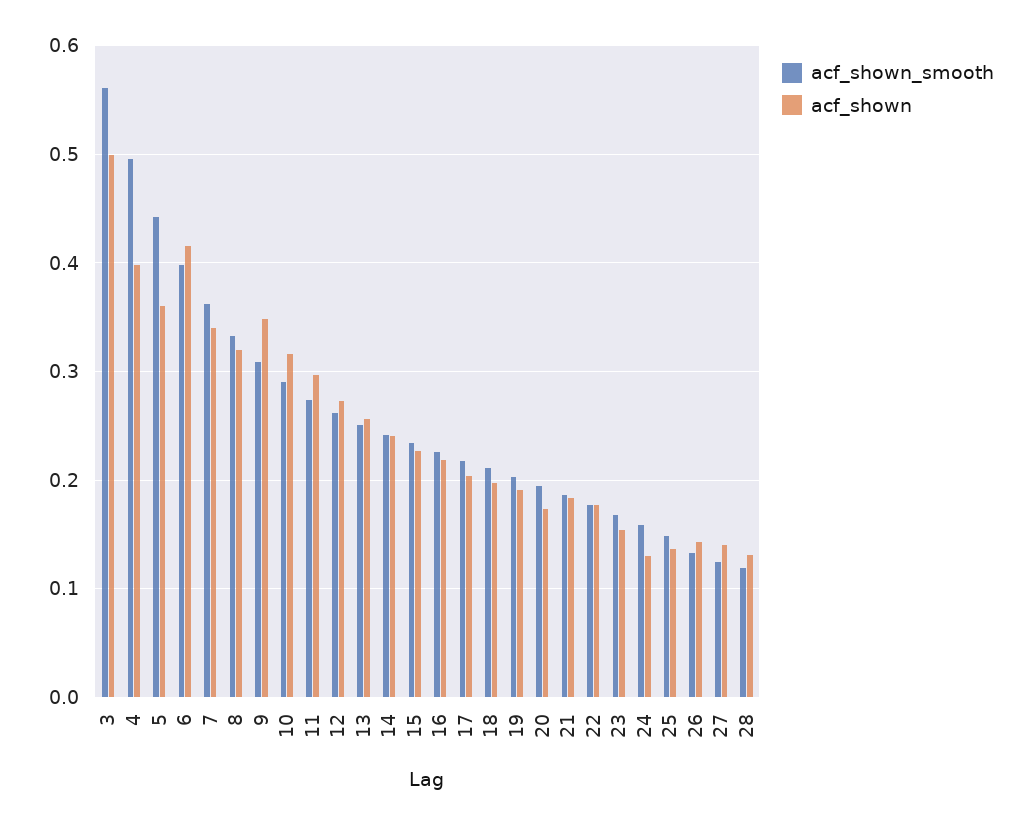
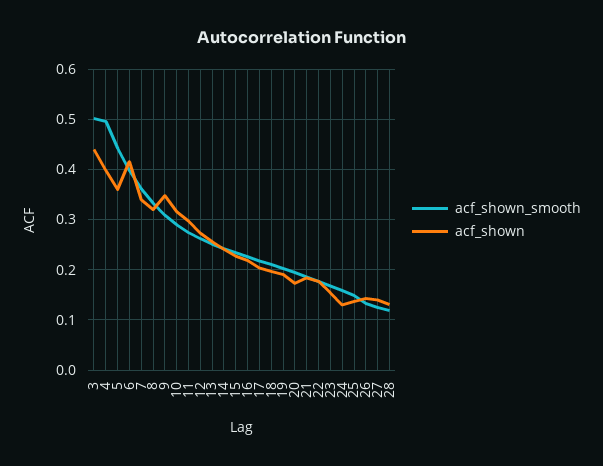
acf_shown_smooth, 3: 0.56 -> 0.5
acf_shown, 3: 0.5 -> 0.44

